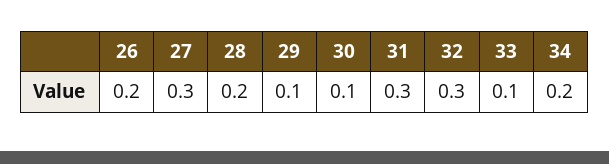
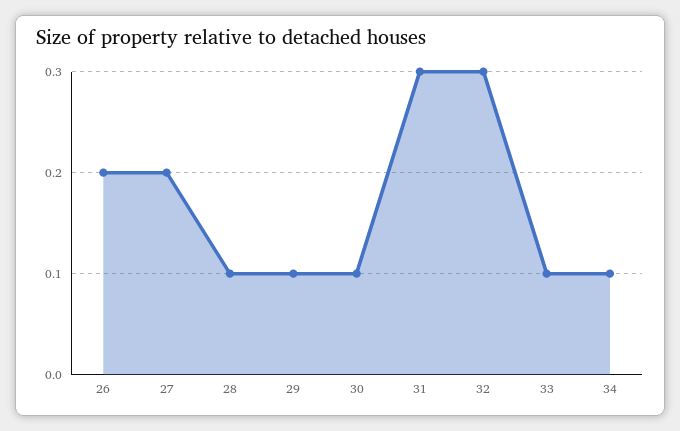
27: 0.3 -> 0.2
28: 0.2 -> 0.1
34: 0.2 -> 0.1

